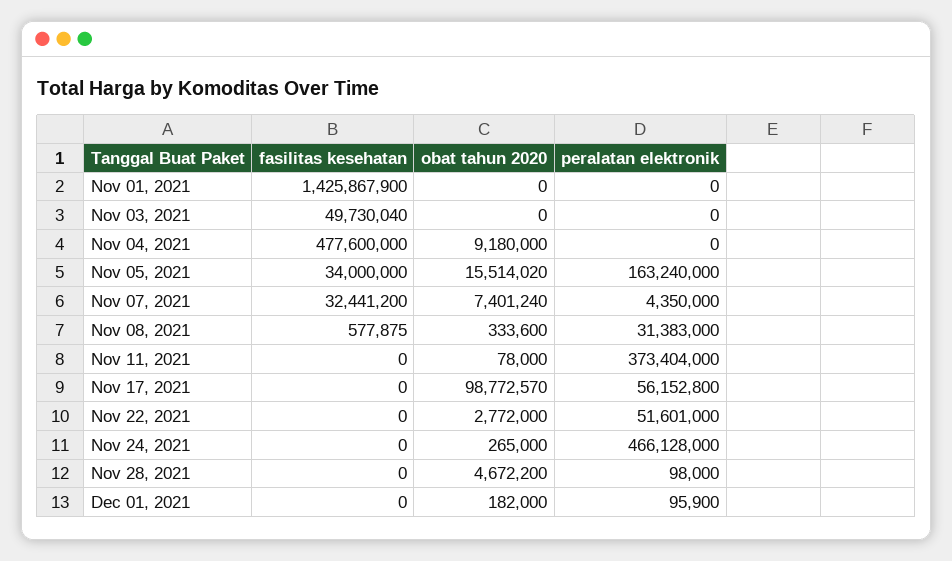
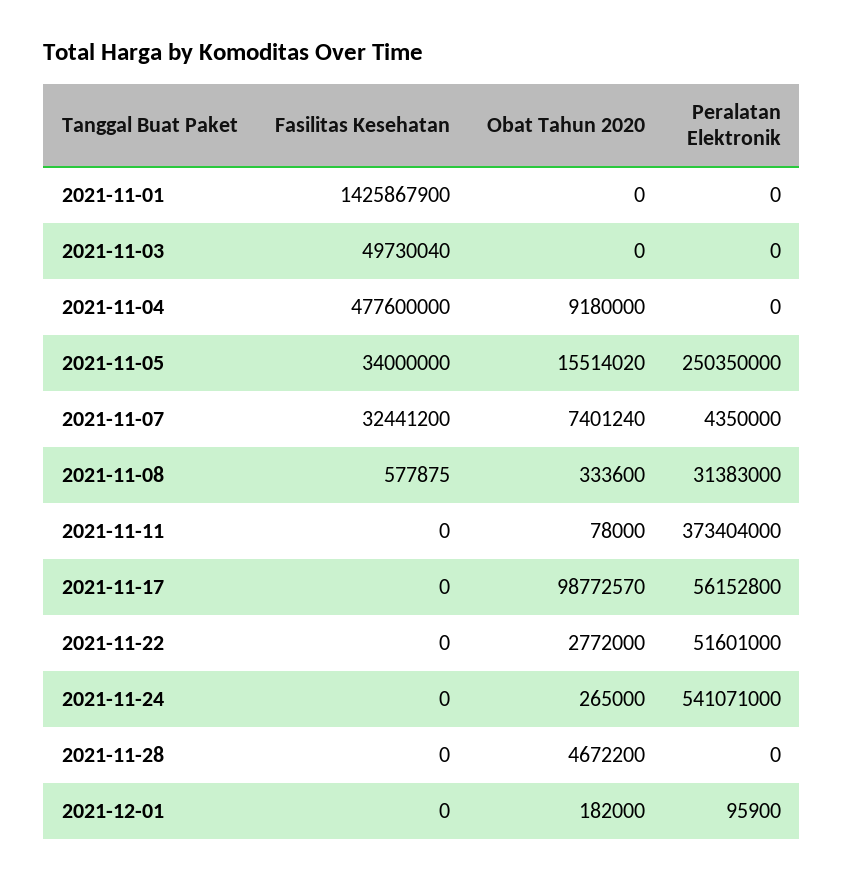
peralatan elektronik, Nov 05, 2021: 163240000 -> 250350000
peralatan elektronik, Nov 24, 2021: 466128000 -> 541071000
peralatan elektronik, Nov 28, 2021: 98000 -> 0

